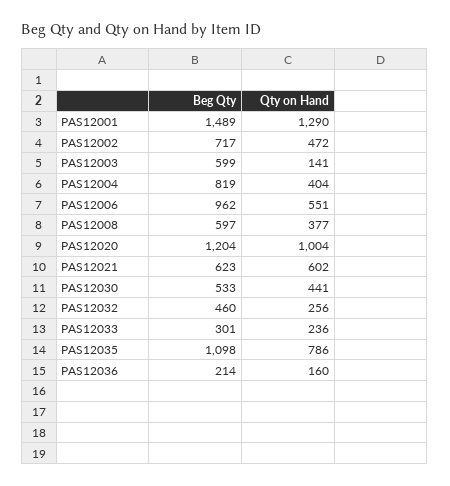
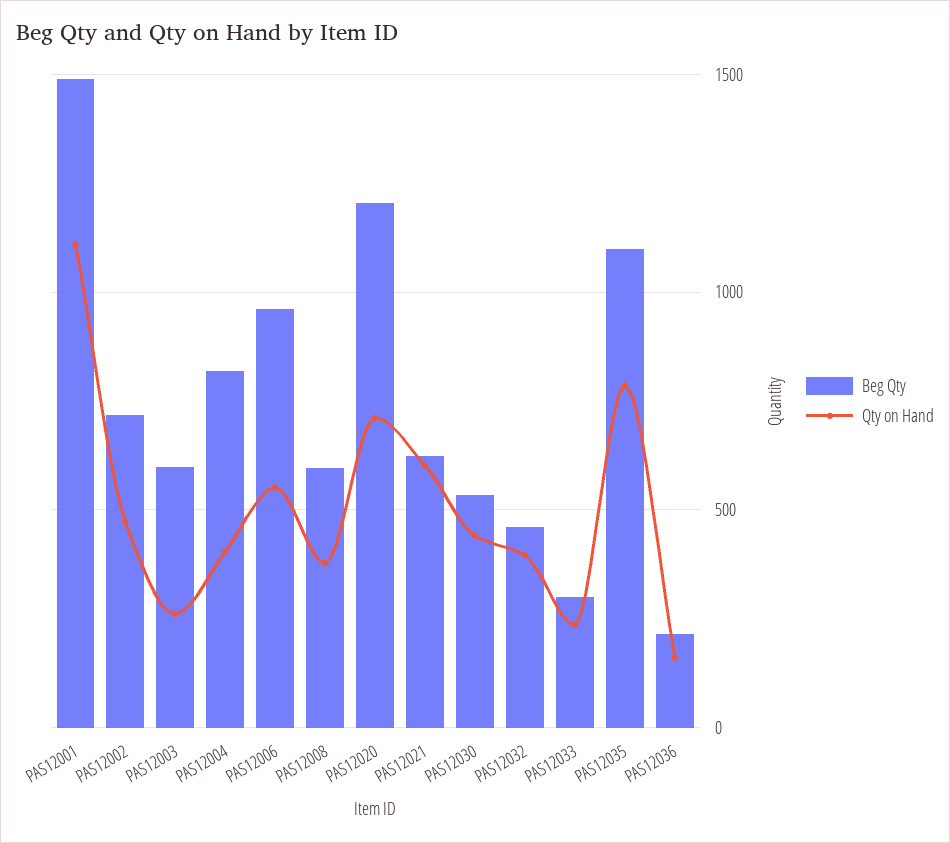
Qty on Hand, PAS12001: 1290 -> 1100
Qty on Hand, PAS12003: 141 -> 250
Qty on Hand, PAS12020: 1004 -> 700
Qty on Hand, PAS12032: 256 -> 400

